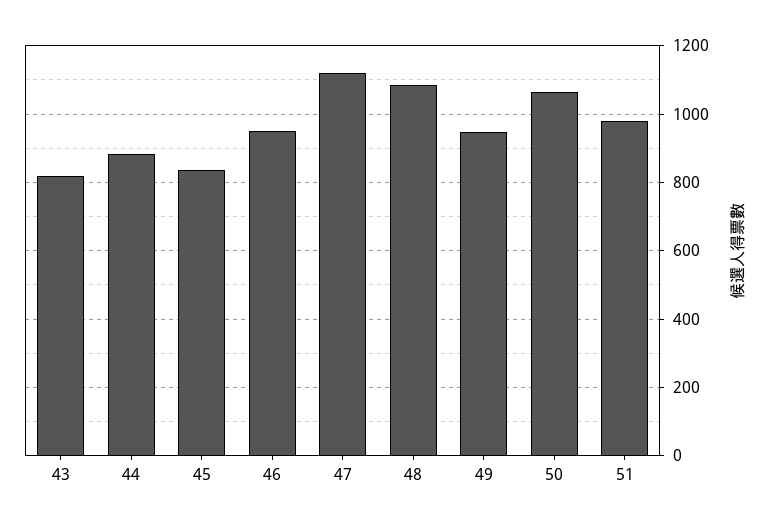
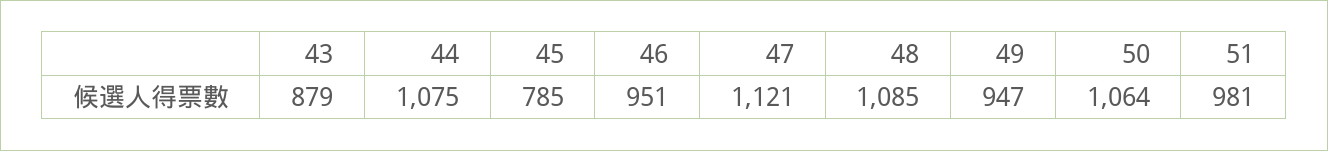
43: 820 -> 879
44: 880 -> 1075
45: 840 -> 785

